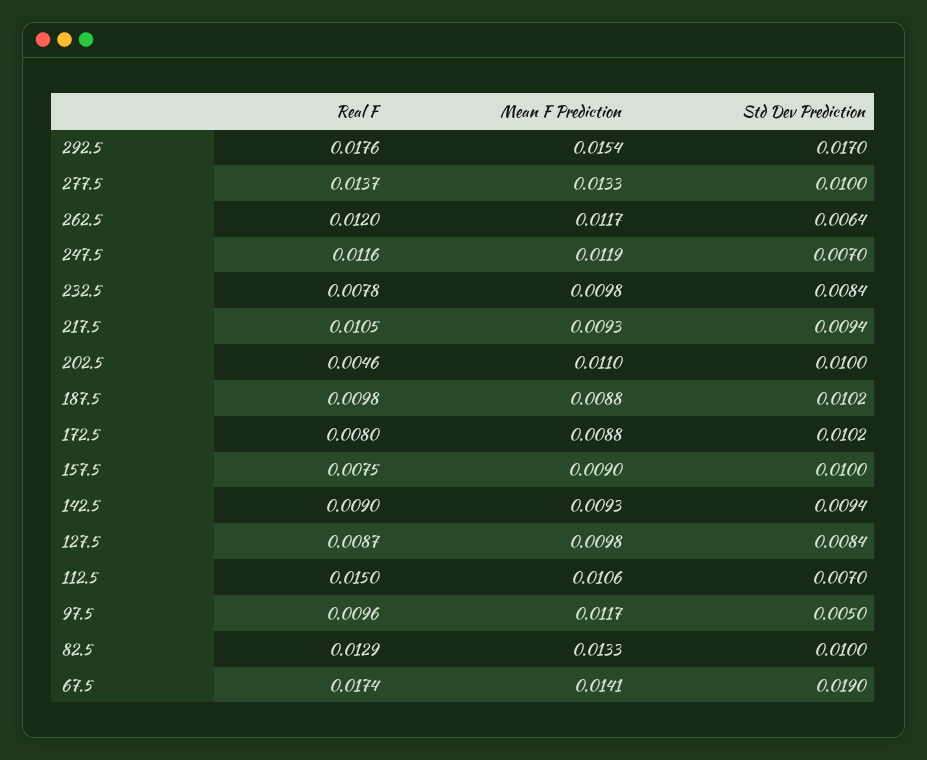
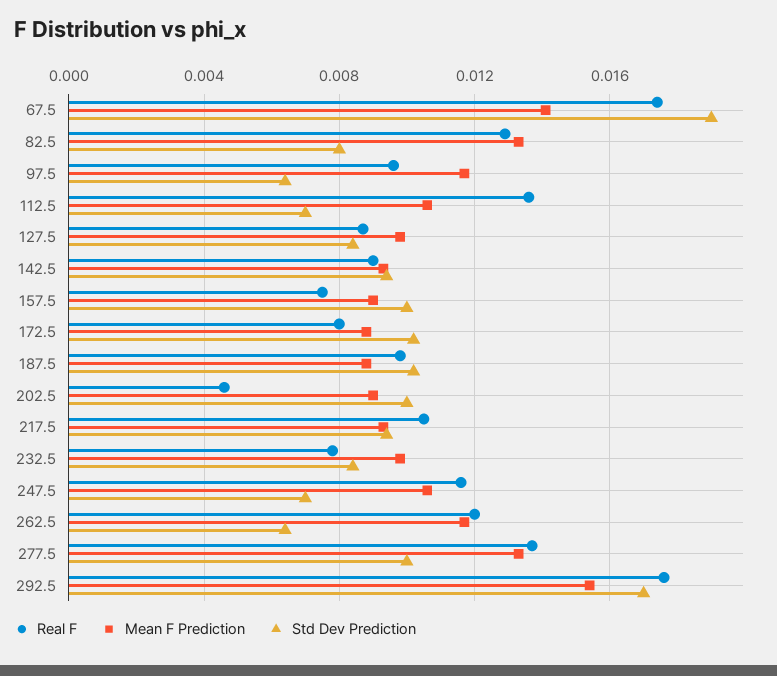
Mean F Prediction, 247.5: 0.0119 -> 0.0105
Mean F Prediction, 202.5: 0.011 -> 0.009
Real F, 112.5: 0.015 -> 0.0135
Std Dev Prediction, 97.5: 0.005 -> 0.0065
Std Dev Prediction, 82.5: 0.01 -> 0.008

